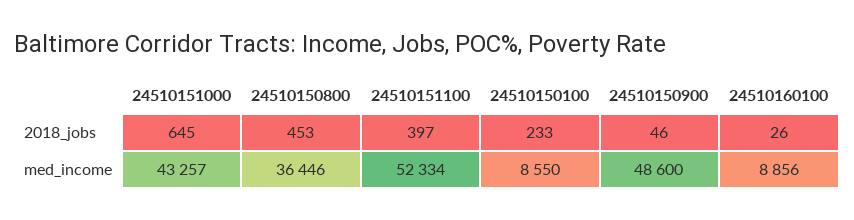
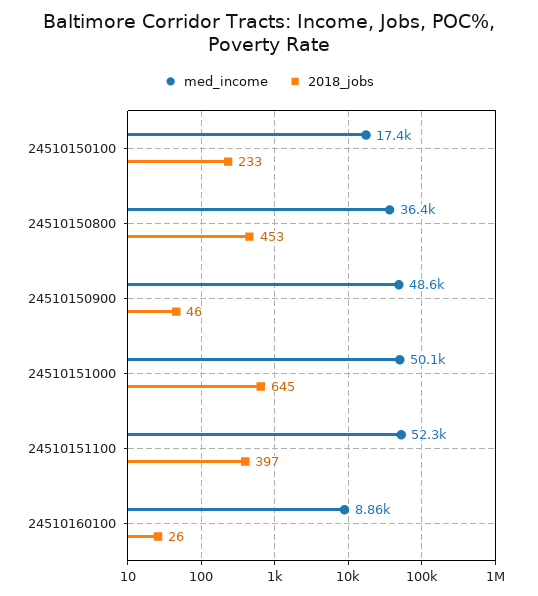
med_income, 24510151000: 43257 -> 50100
med_income, 24510150100: 8550 -> 17400

